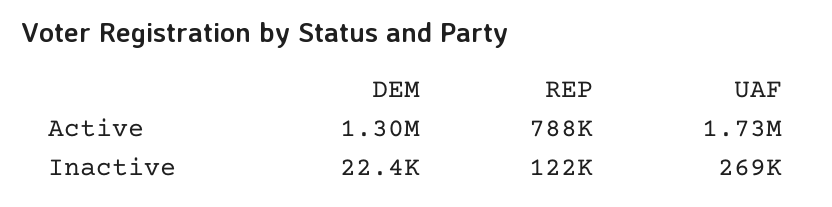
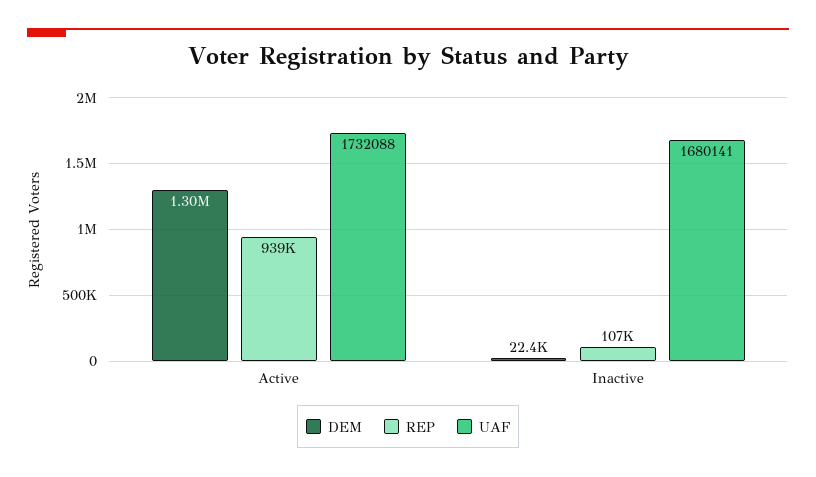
REP, Active: 788000 -> 939000
REP, Inactive: 122000 -> 107000
UAF, Inactive: 269000 -> 1680141

